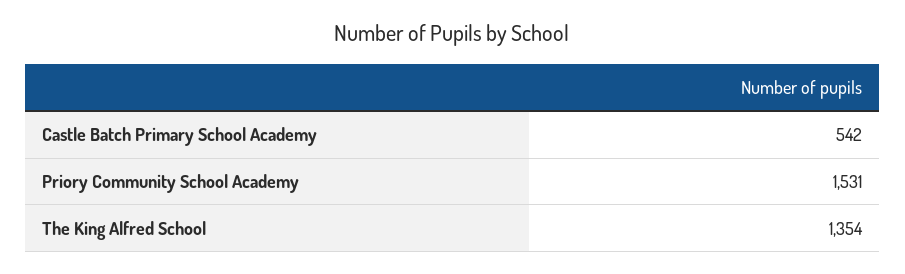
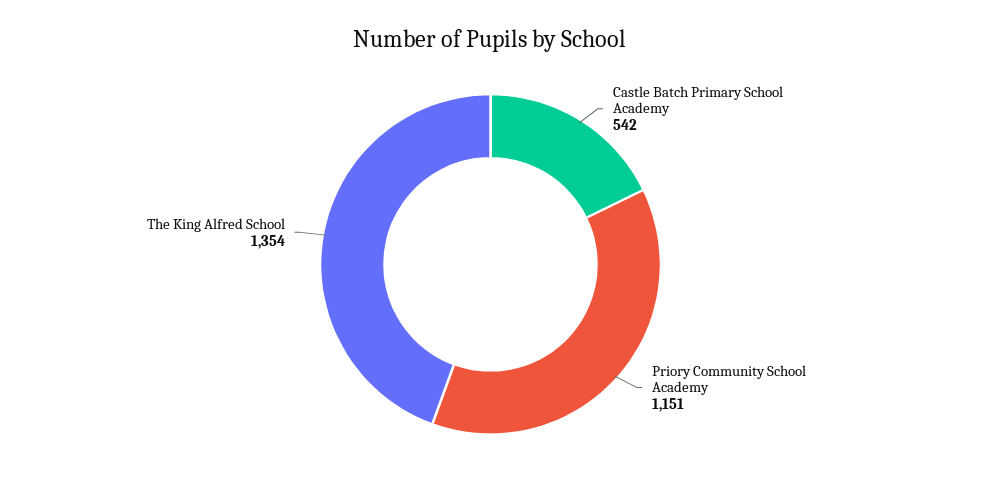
Priory Community School Academy: 1531 -> 1151

